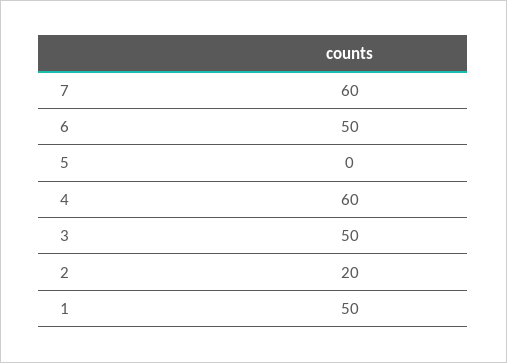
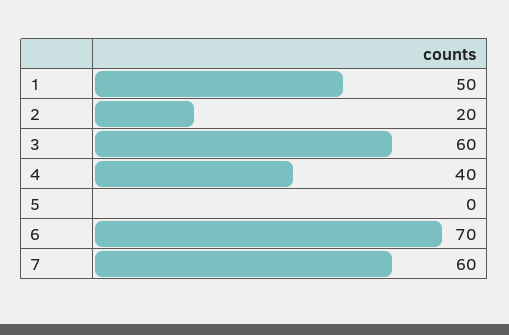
6: 50 -> 70
4: 60 -> 40
3: 50 -> 60

